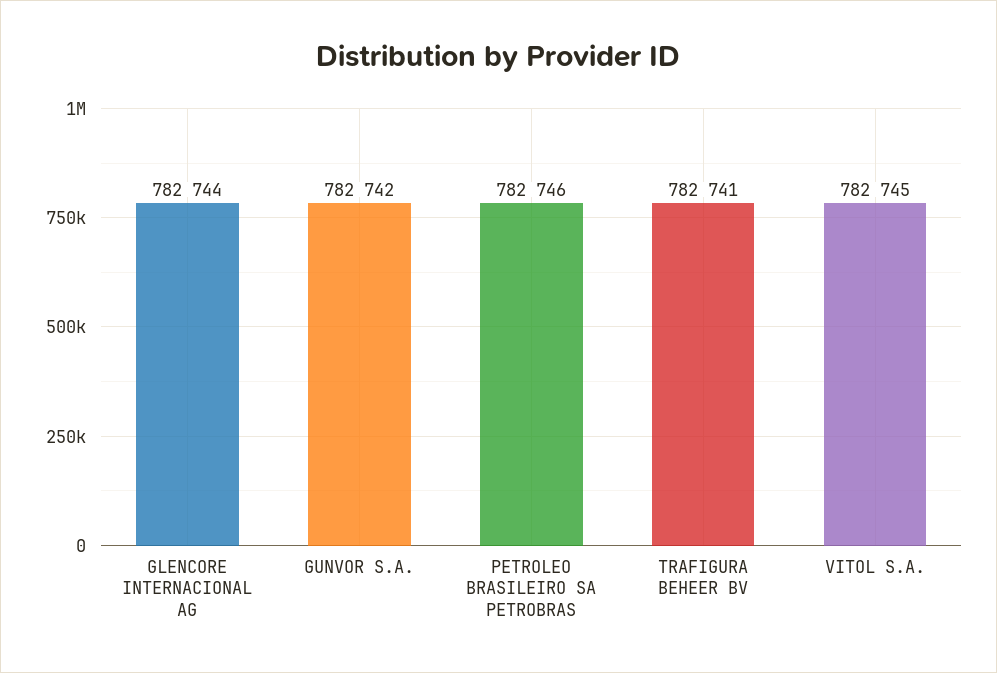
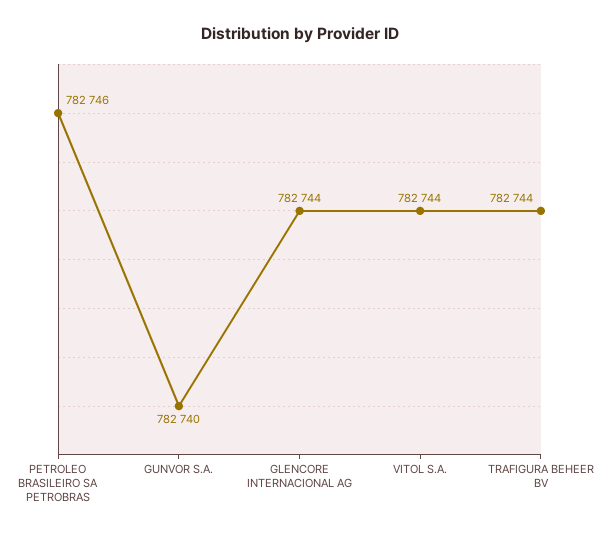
GUNVOR S.A.: 782742 -> 782740
TRAFIGURA BEHEER BV: 782741 -> 782744
VITOL S.A.: 782745 -> 782744

